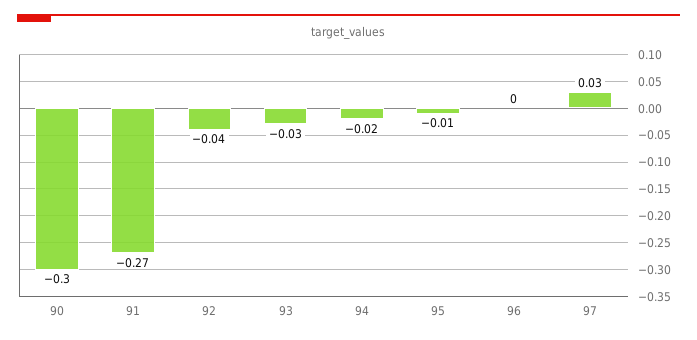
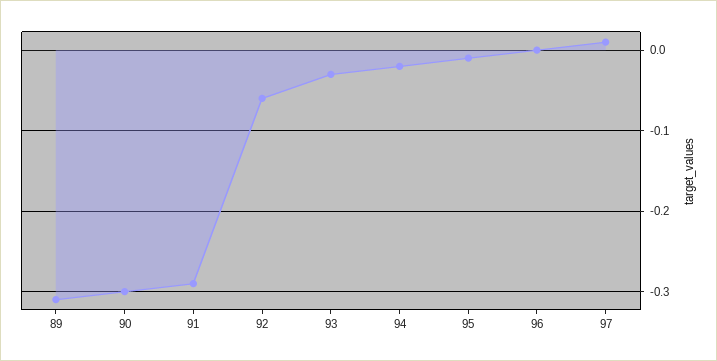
91: -0.27 -> -0.29
92: -0.04 -> -0.06
97: 0.03 -> 0.01
89: none -> -0.31

